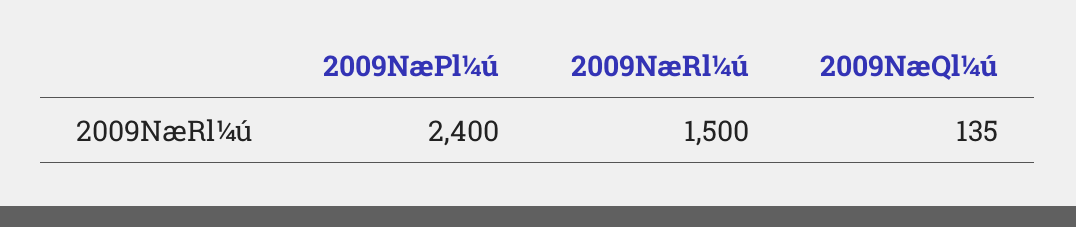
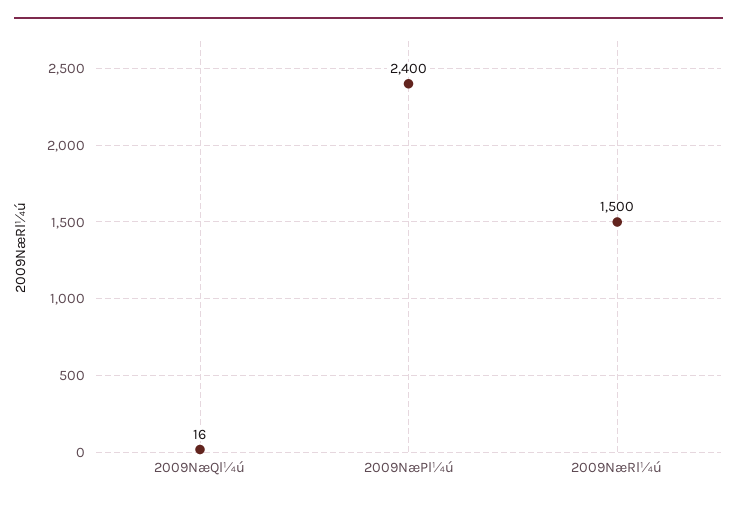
2009NæQl¼ú: 135 -> 16

